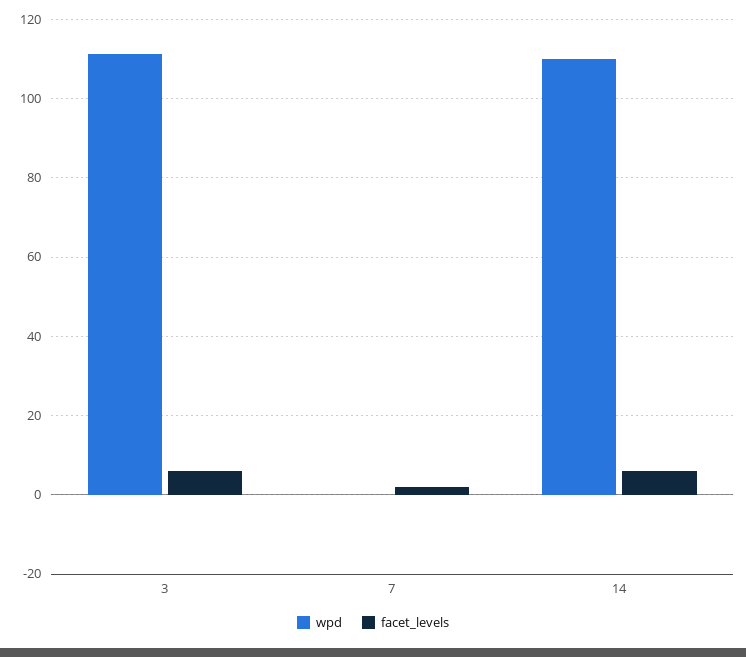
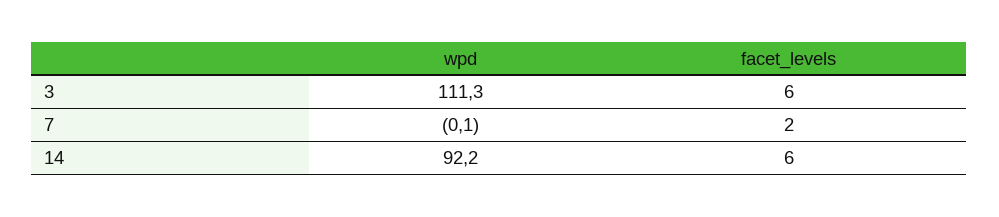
wpd, 14: 110 -> 92.2

